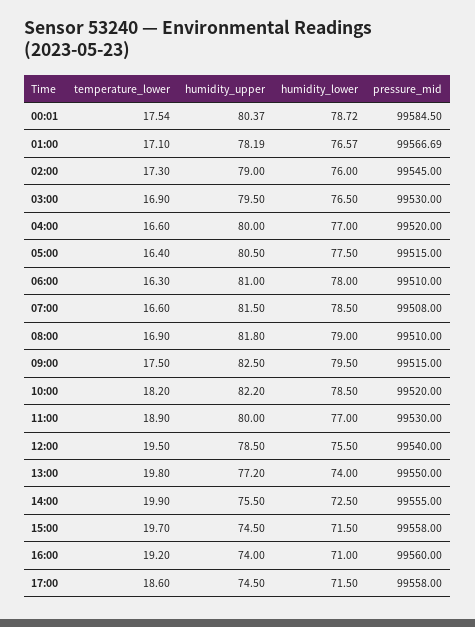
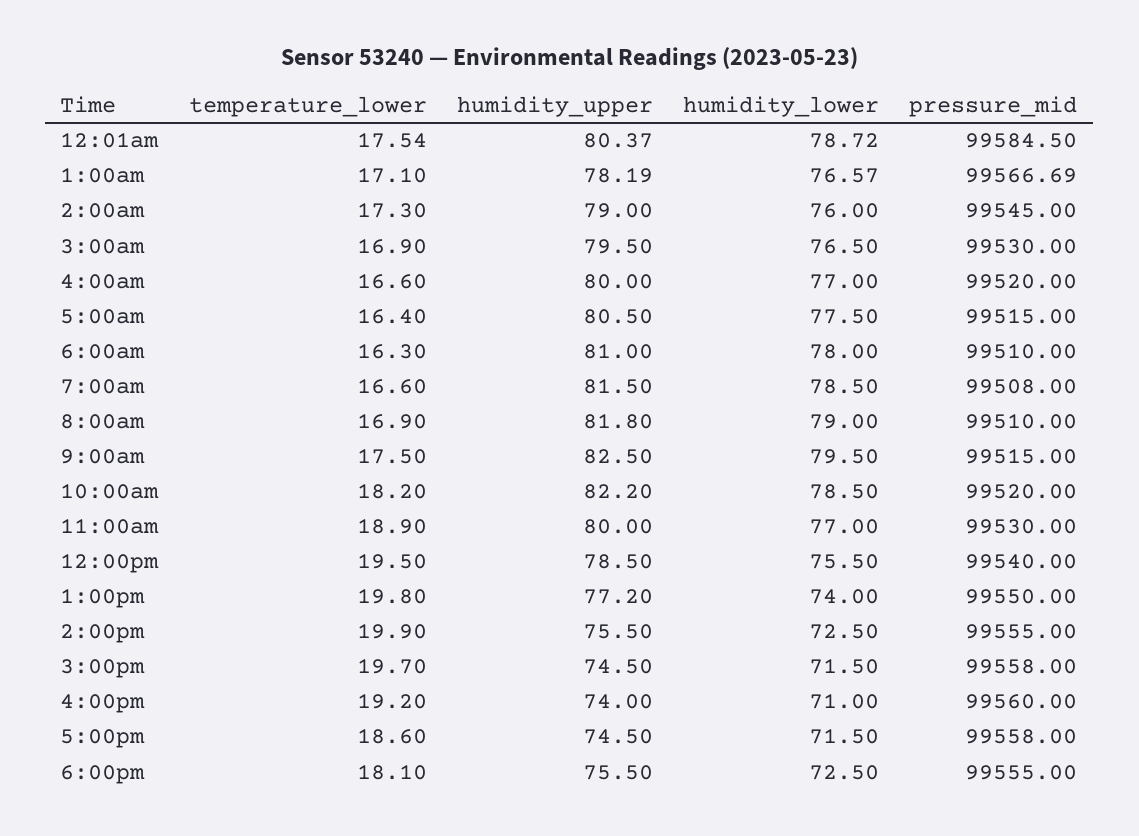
temperature_lower, 6:00pm: none -> 18.1
humidity_upper, 6:00pm: none -> 75.5
humidity_lower, 6:00pm: none -> 72.5
pressure_mid, 6:00pm: none -> 99555

